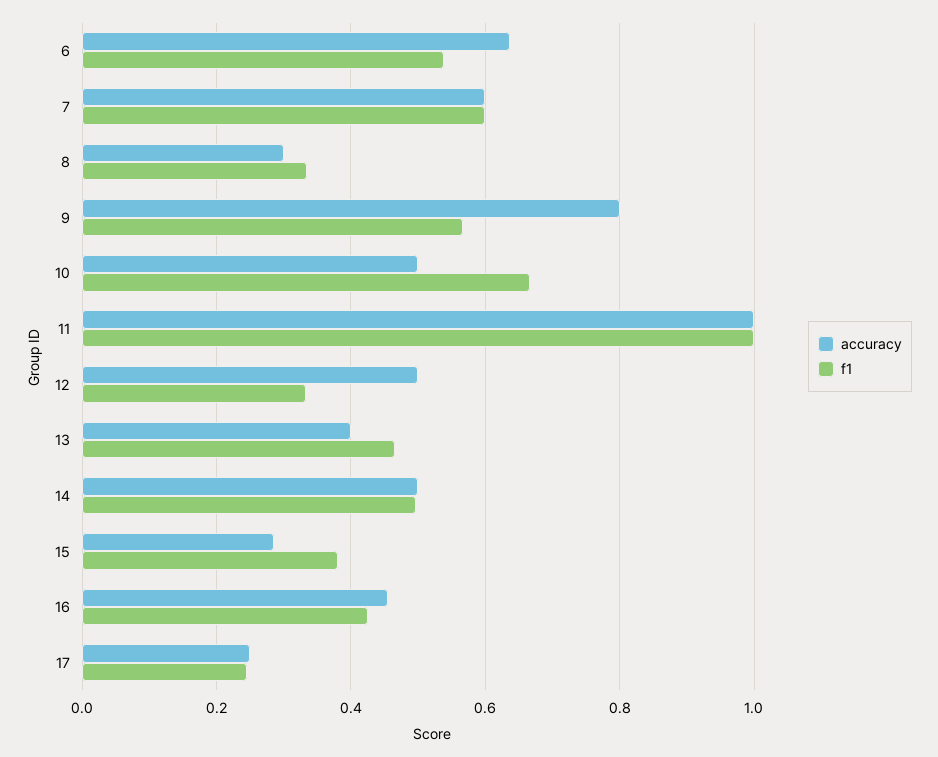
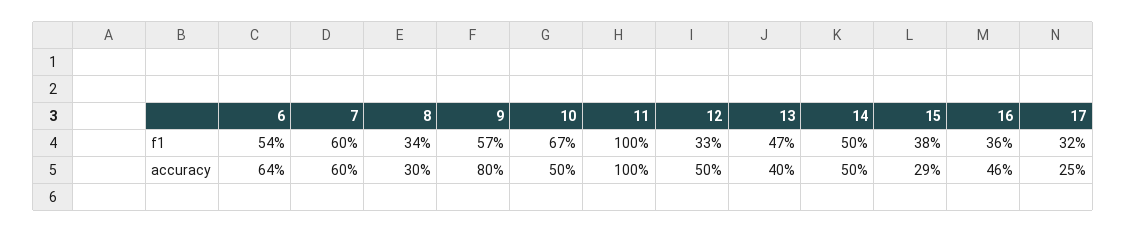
f1, 16: 0.42 -> 0.36
f1, 17: 0.24 -> 0.32

